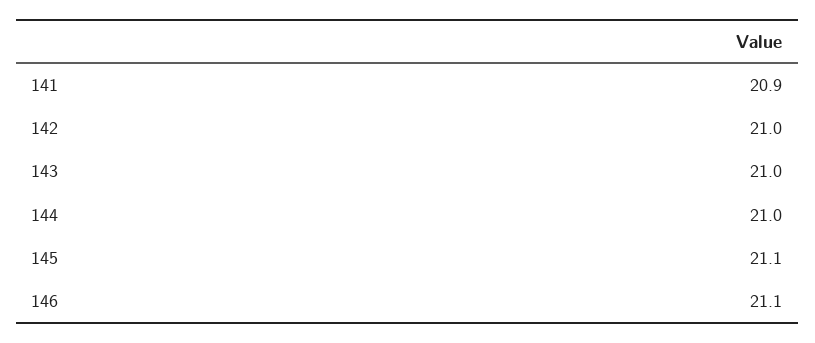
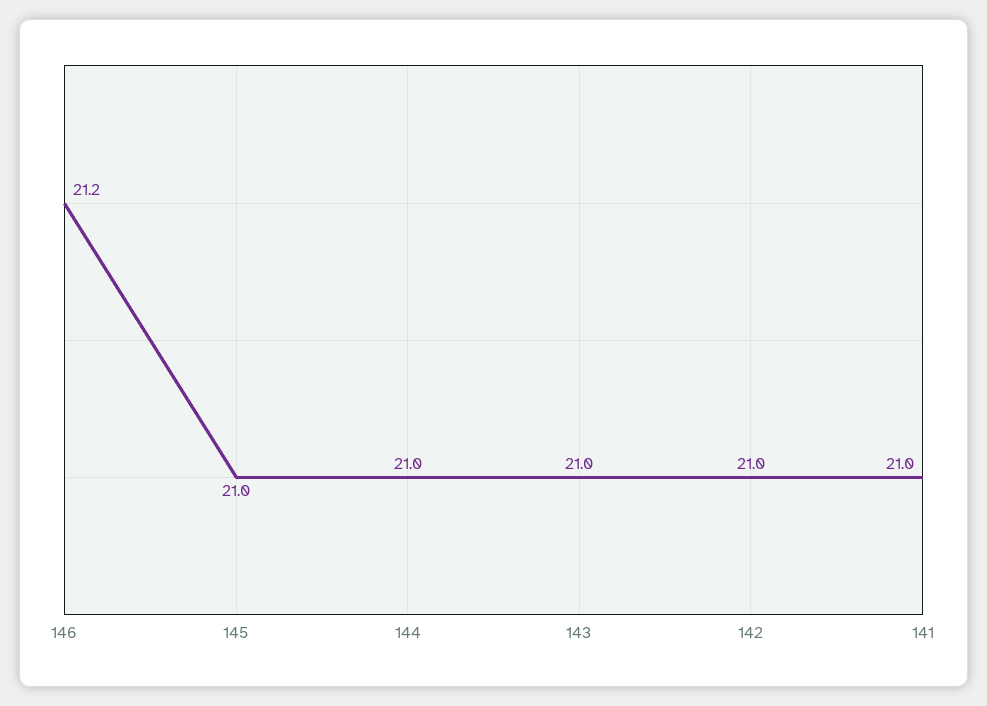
141: 20.9 -> 21
145: 21.1 -> 21
146: 21.1 -> 21.2

